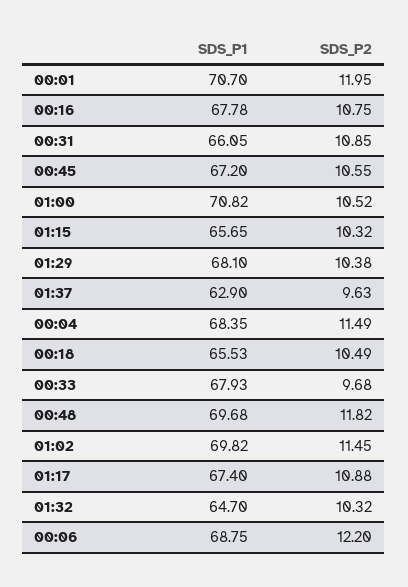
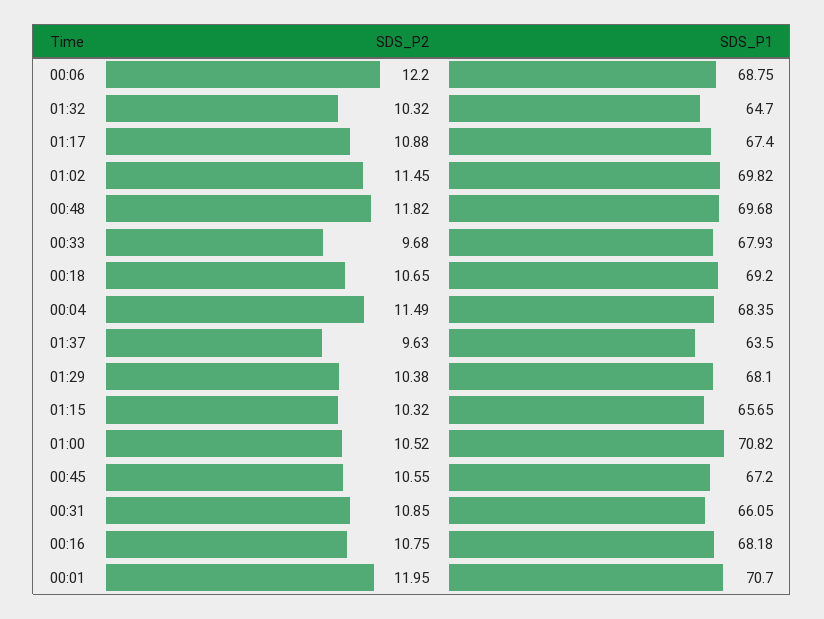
SDS_P1, 00:16: 67.78 -> 68.18
SDS_P1, 01:37: 62.9 -> 63.5
SDS_P1, 00:18: 65.53 -> 69.2
SDS_P2, 00:18: 10.49 -> 10.65

